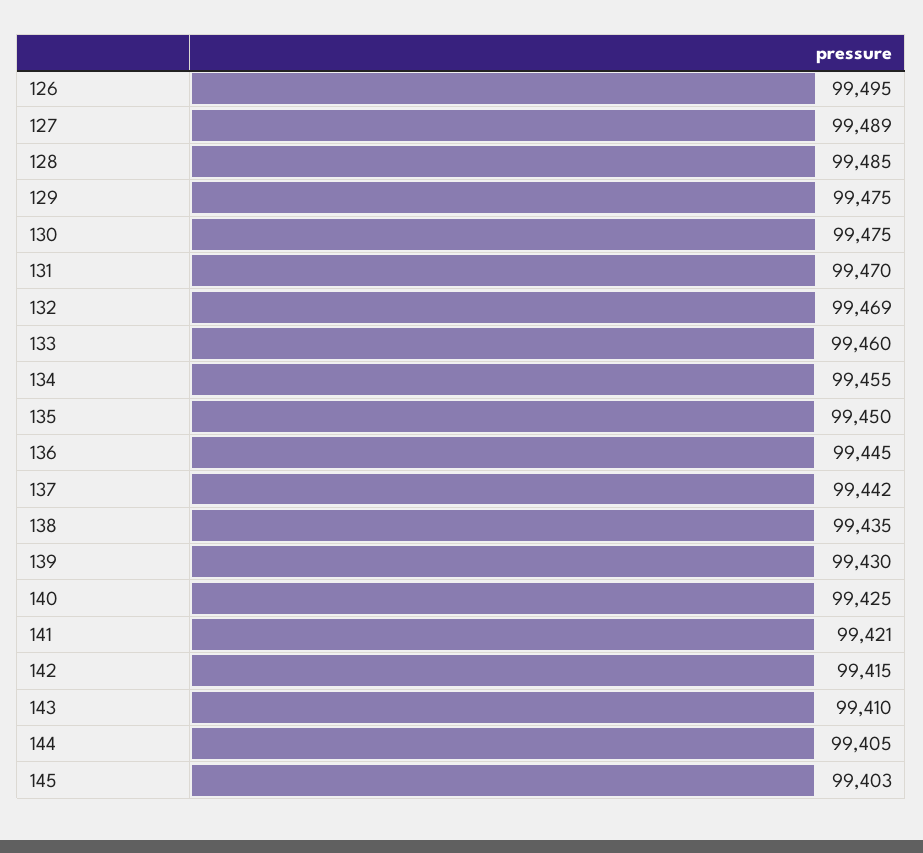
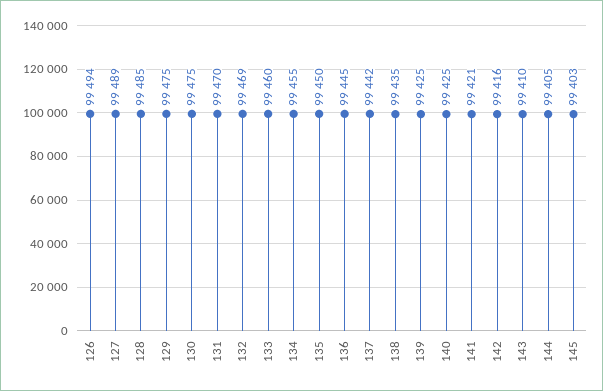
126: 99495 -> 99494
139: 99430 -> 99425
142: 99415 -> 99416

